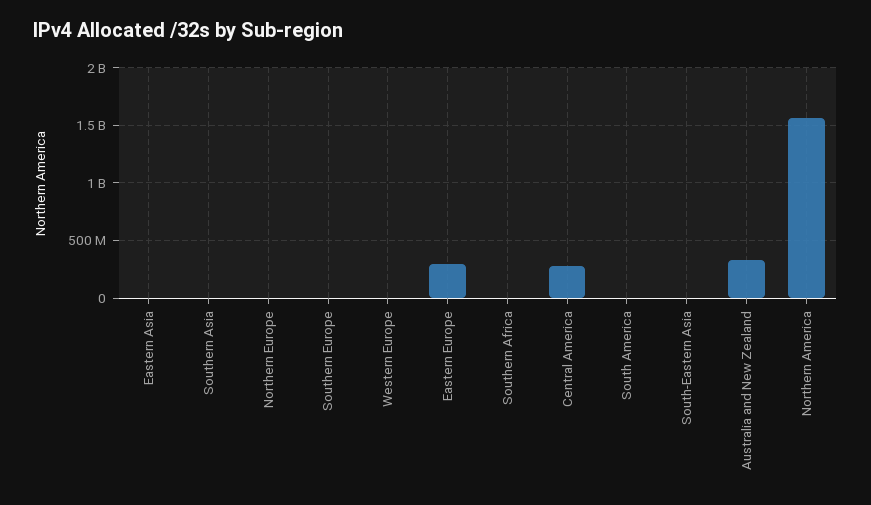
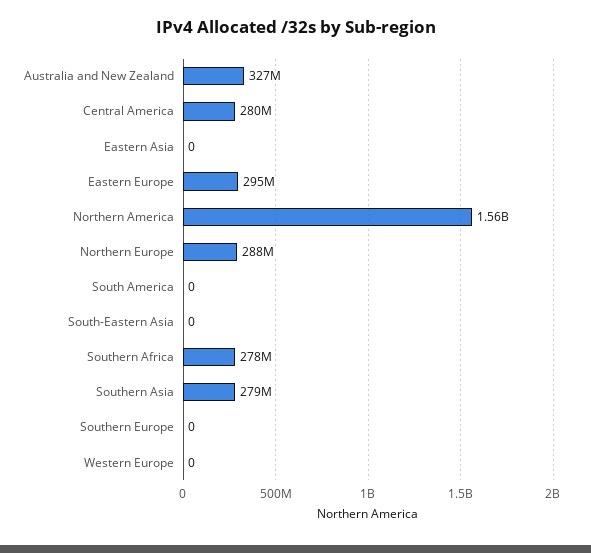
Southern Asia: 0 -> 279000000
Northern Europe: 0 -> 288000000
Southern Africa: 0 -> 278000000

